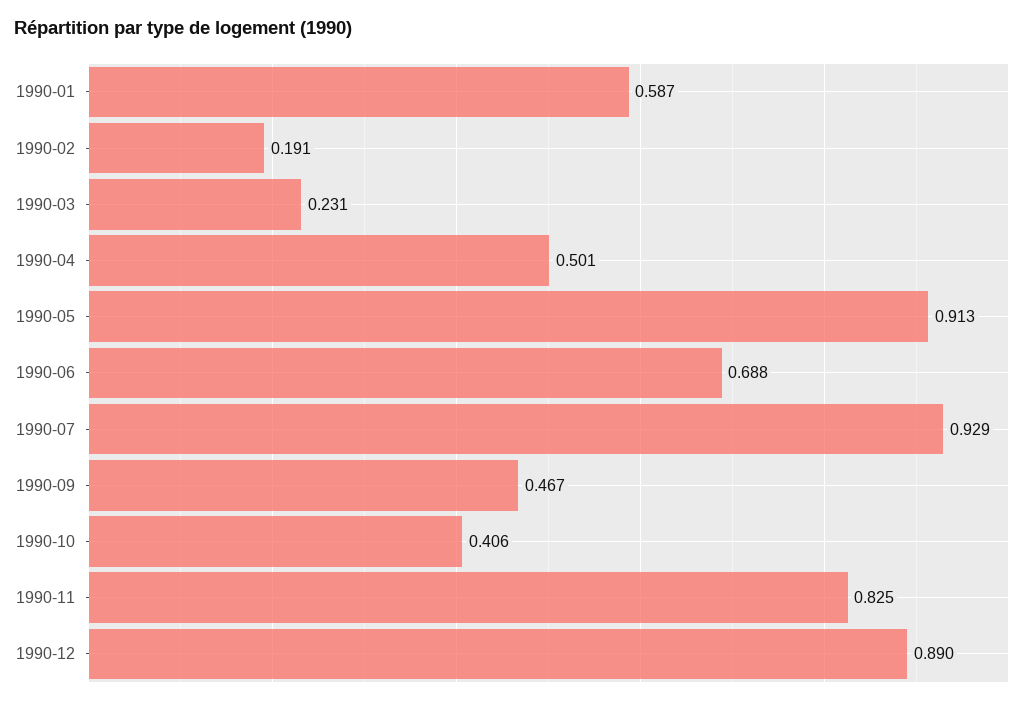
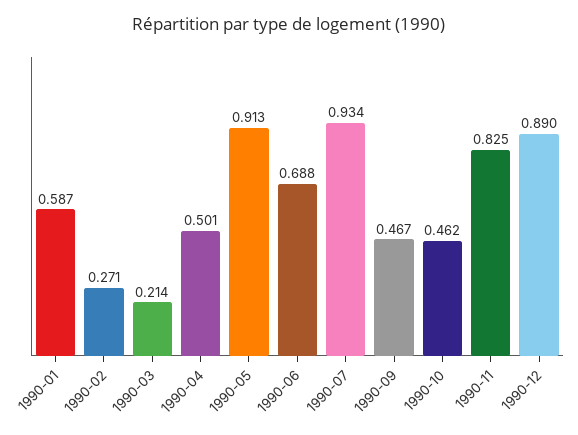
1990-02: 0.191 -> 0.271
1990-03: 0.231 -> 0.214
1990-07: 0.929 -> 0.934
1990-10: 0.406 -> 0.462

